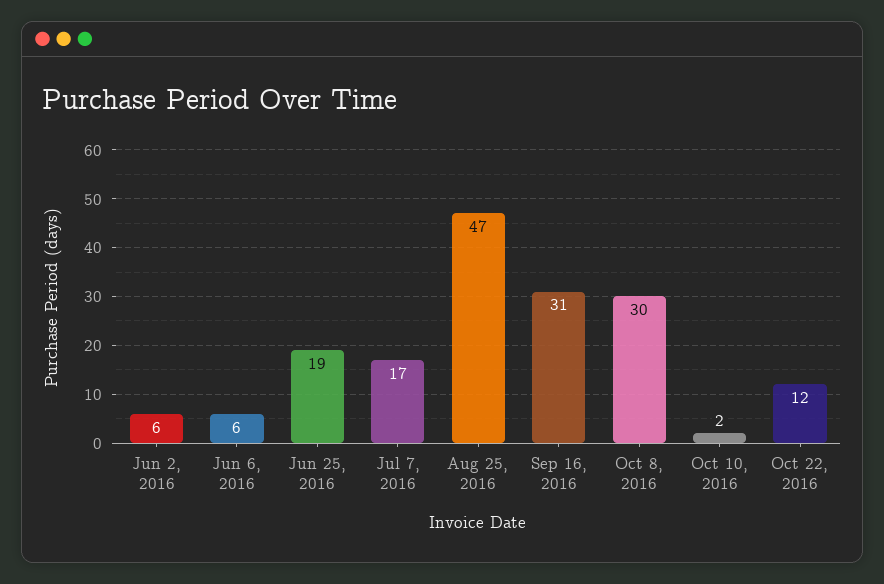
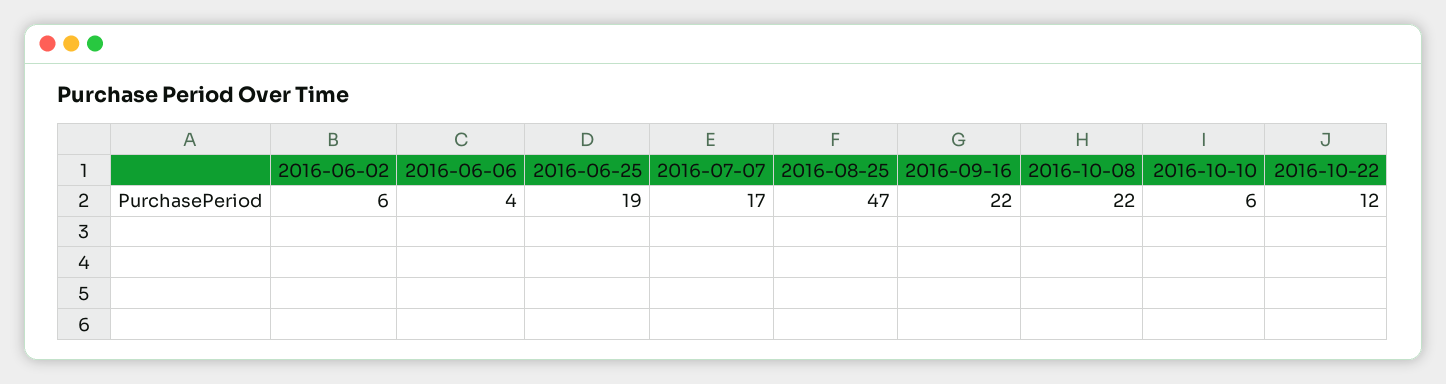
Jun 6, 2016: 6 -> 4
Sep 16, 2016: 31 -> 22
Oct 8, 2016: 30 -> 22
Oct 10, 2016: 2 -> 6

